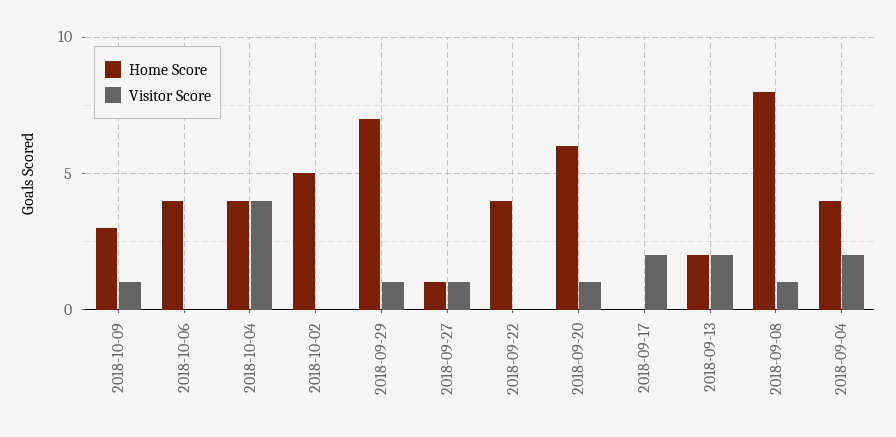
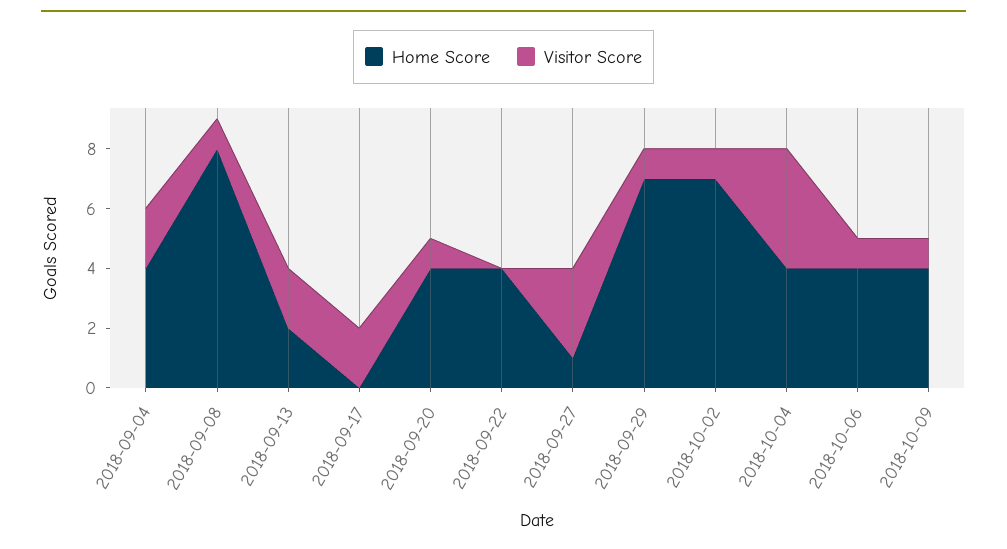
Home Score, 2018-10-09: 3 -> 4
Visitor Score, 2018-10-06: 0 -> 1
Home Score, 2018-10-02: 5 -> 7
Visitor Score, 2018-10-02: 0 -> 1
Visitor Score, 2018-09-27: 1 -> 3
Home Score, 2018-09-20: 6 -> 4

